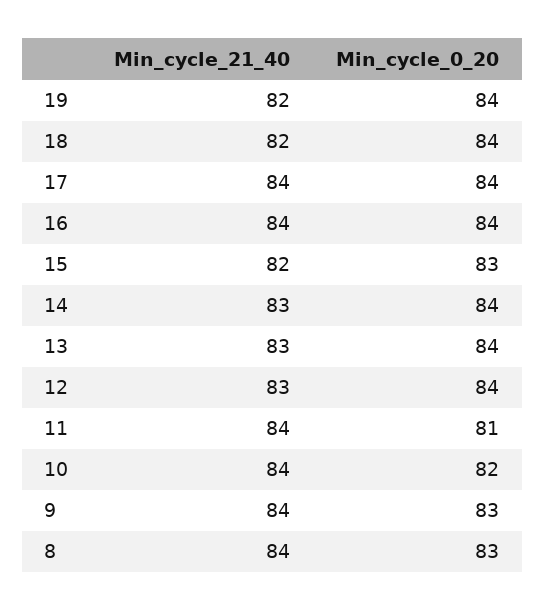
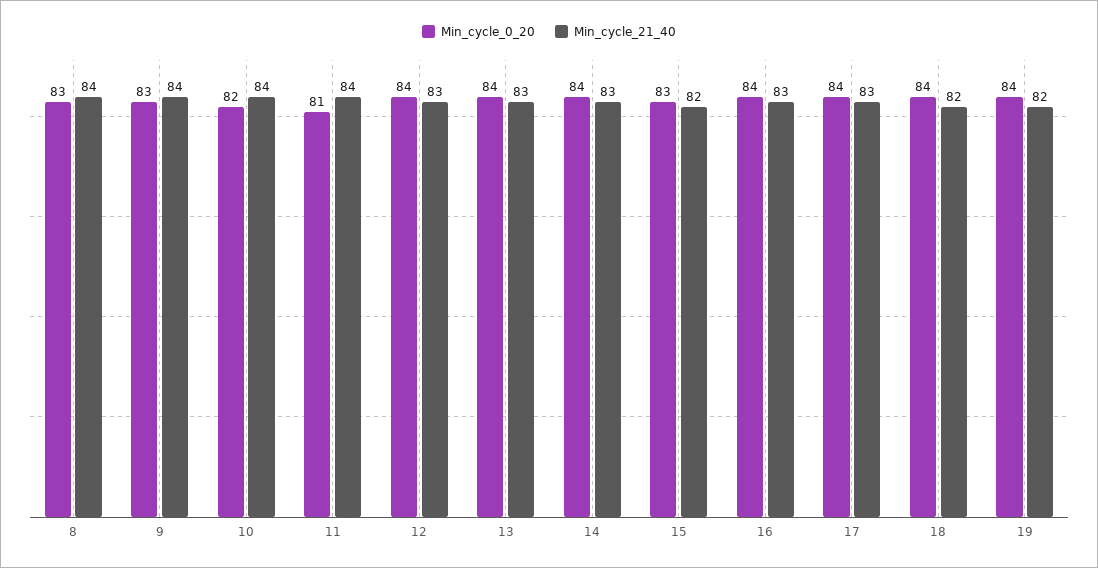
Min_cycle_21_40, 17: 84 -> 83
Min_cycle_21_40, 16: 84 -> 83

